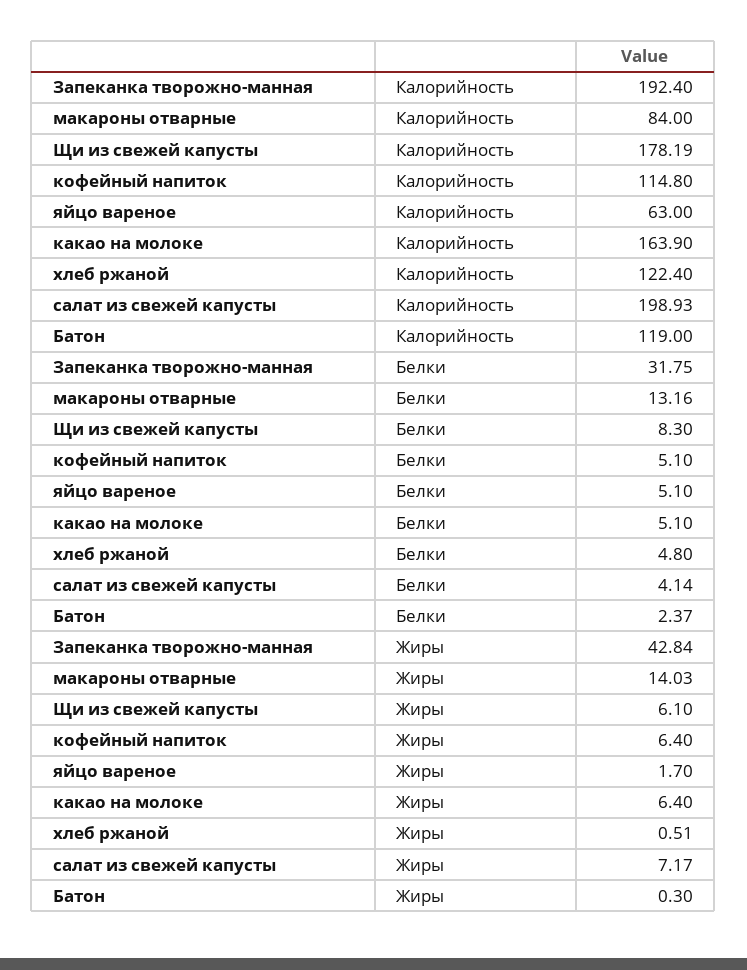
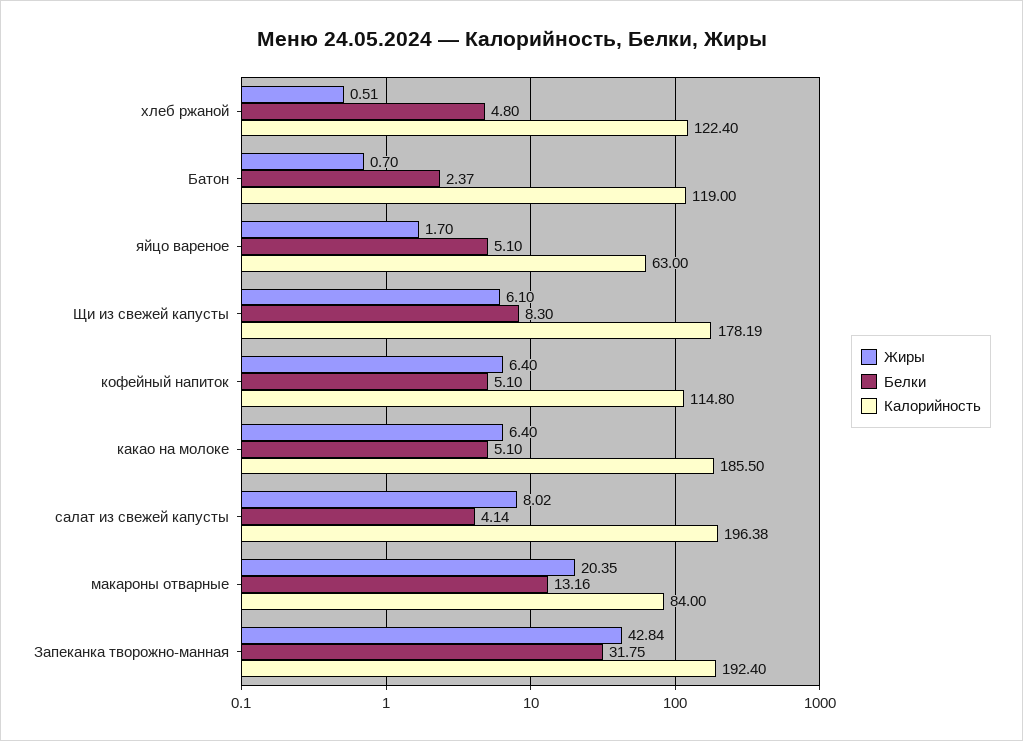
Калорийность, какао на молоке: 163.9 -> 185.5
Калорийность, салат из свежей капусты: 198.93 -> 196.38
Жиры, макароны отварные: 14.03 -> 20.35
Жиры, салат из свежей капусты: 7.17 -> 8.02
Жиры, Батон: 0.3 -> 0.7

